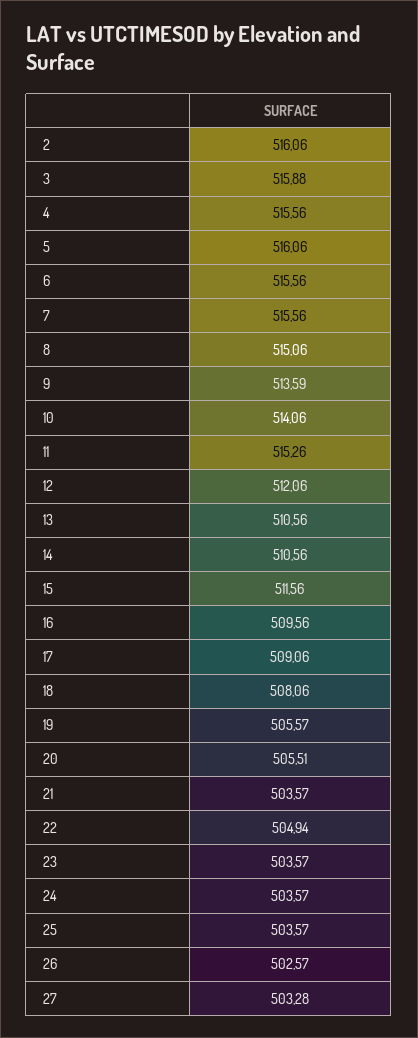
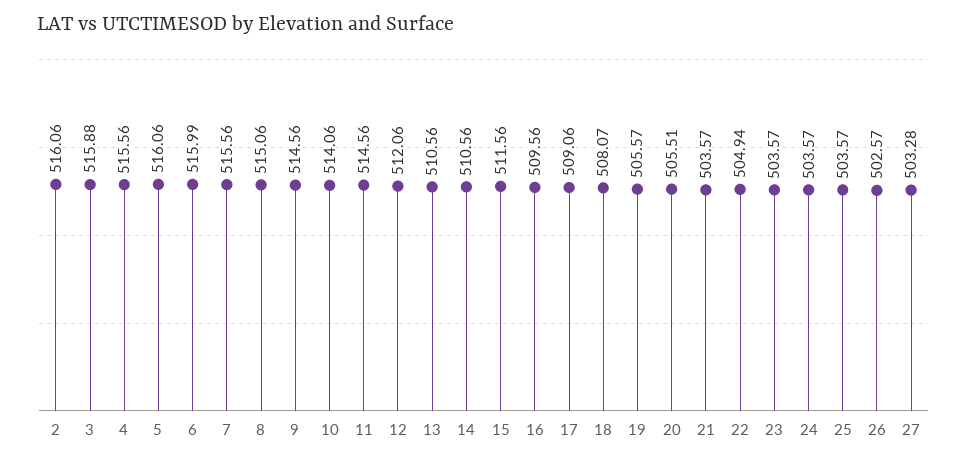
6: 515.56 -> 515.99
9: 513.59 -> 514.56
11: 515.26 -> 514.56
18: 508.06 -> 508.07

